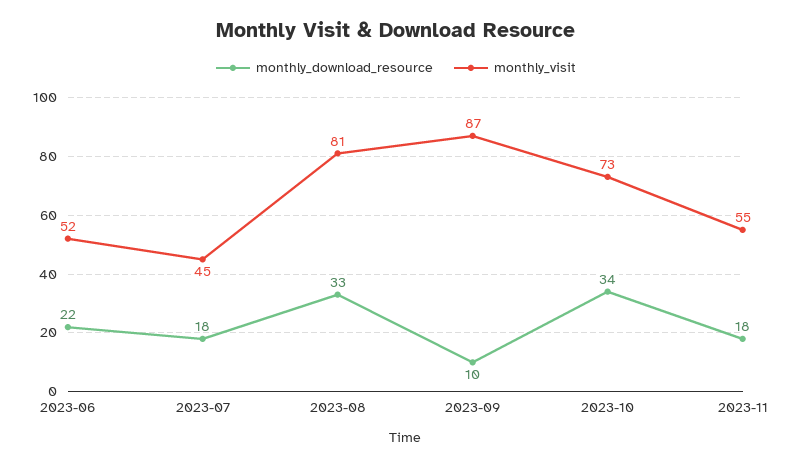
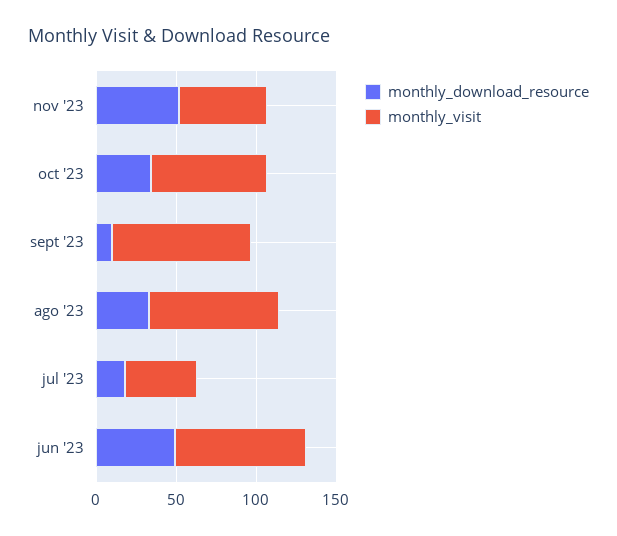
monthly_download_resource, 2023-06: 22 -> 50
monthly_visit, 2023-06: 52 -> 80
monthly_download_resource, 2023-11: 18 -> 50

